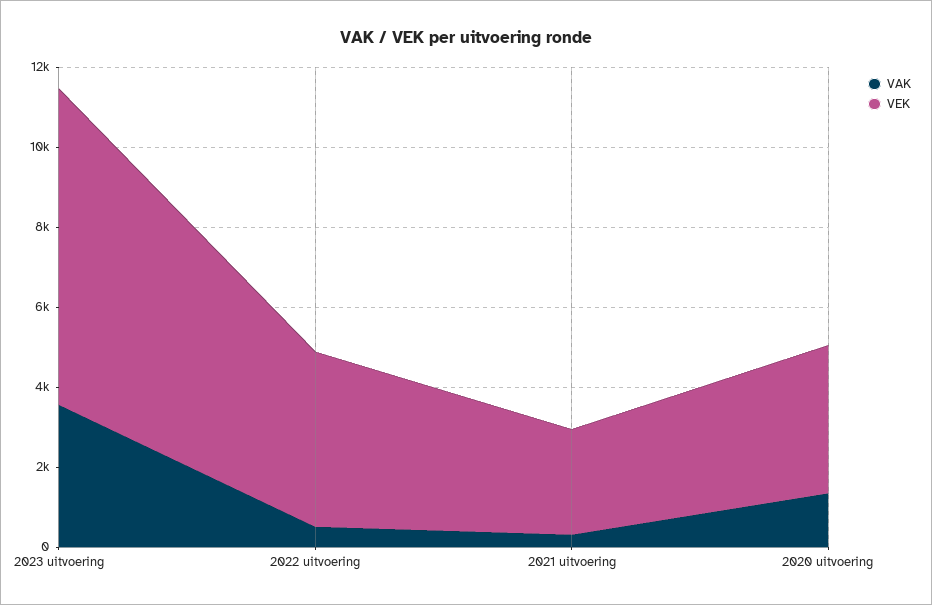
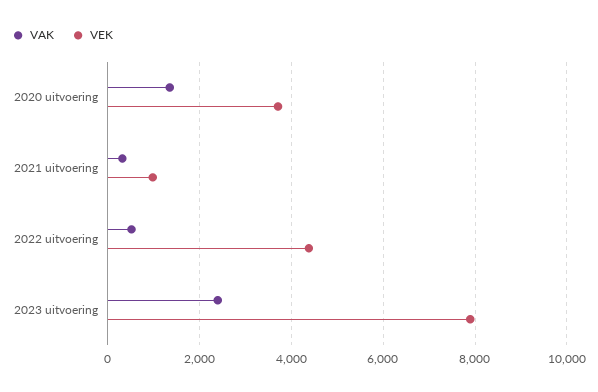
VAK, 2023 uitvoering: 3500 -> 2400
VEK, 2021 uitvoering: 2500 -> 1000

